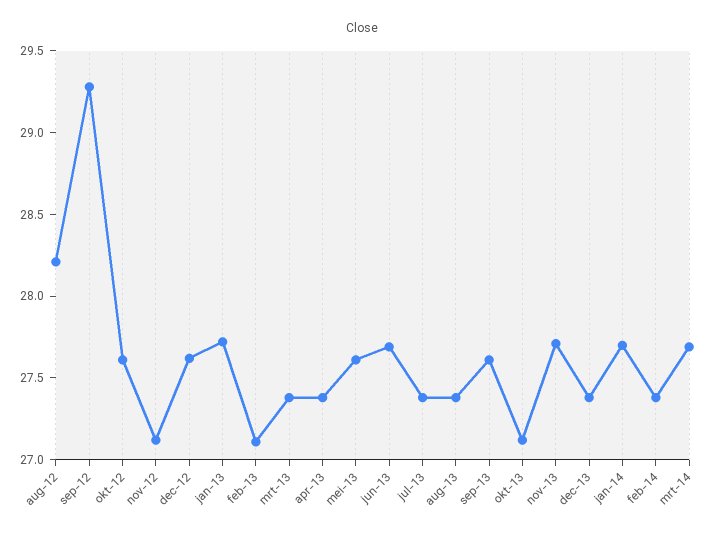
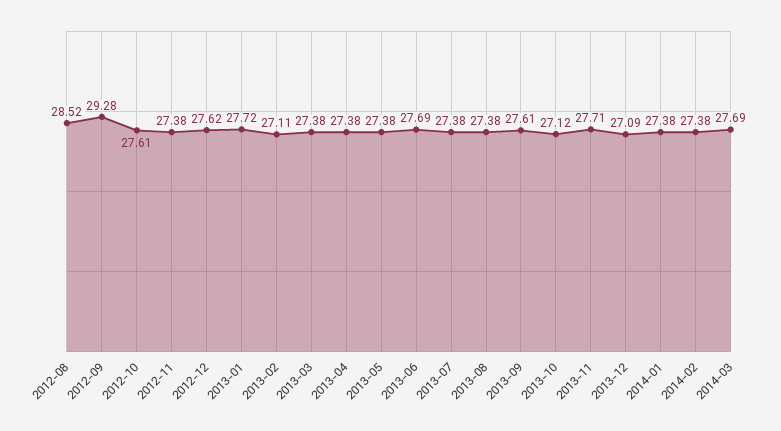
aug-12: 28.2 -> 28.52
nov-12: 27.1 -> 27.38
mei-13: 27.6 -> 27.38
dec-13: 27.4 -> 27.09
jan-14: 27.7 -> 27.38

